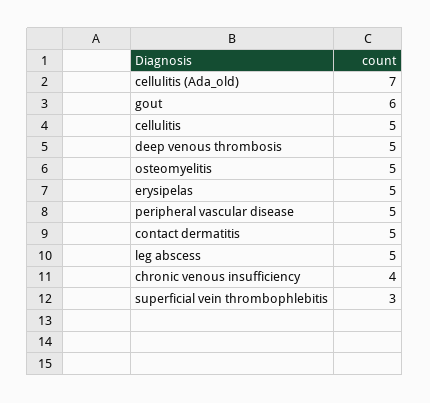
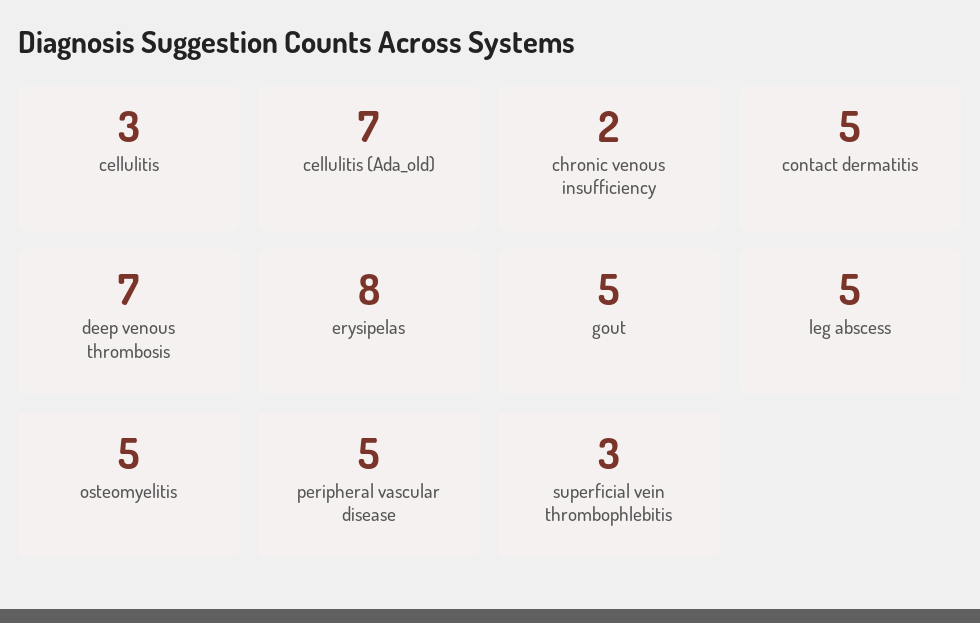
gout: 6 -> 5
cellulitis: 5 -> 3
deep venous thrombosis: 5 -> 7
erysipelas: 5 -> 8
chronic venous insufficiency: 4 -> 2

